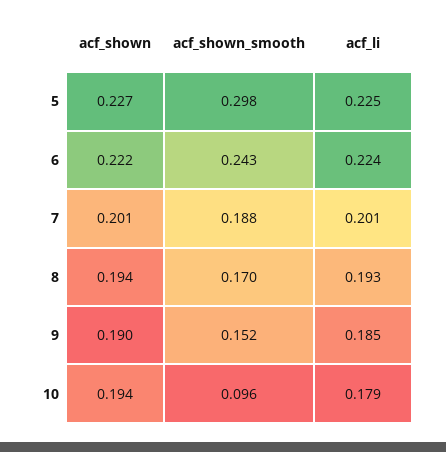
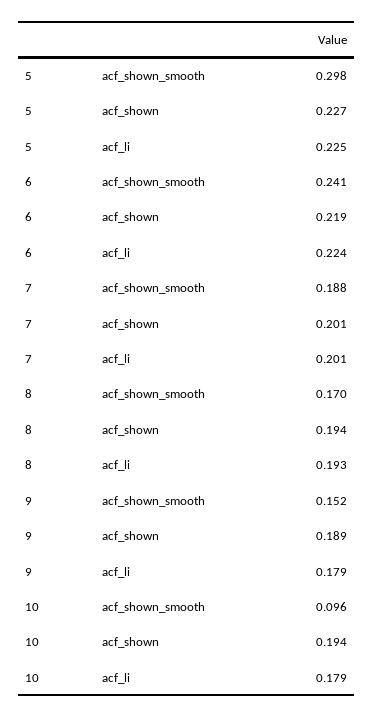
acf_shown, 6: 0.222 -> 0.219
acf_shown_smooth, 6: 0.243 -> 0.241
acf_shown, 9: 0.19 -> 0.189
acf_li, 9: 0.185 -> 0.179

